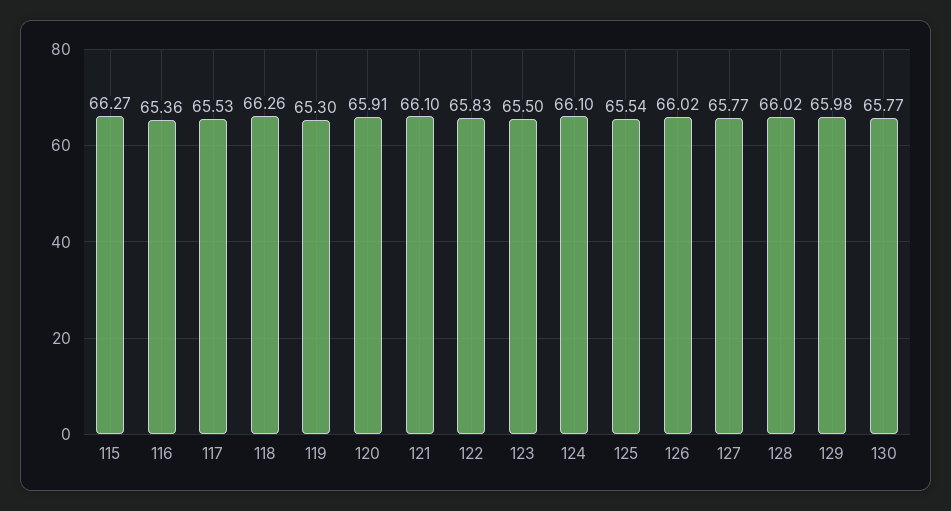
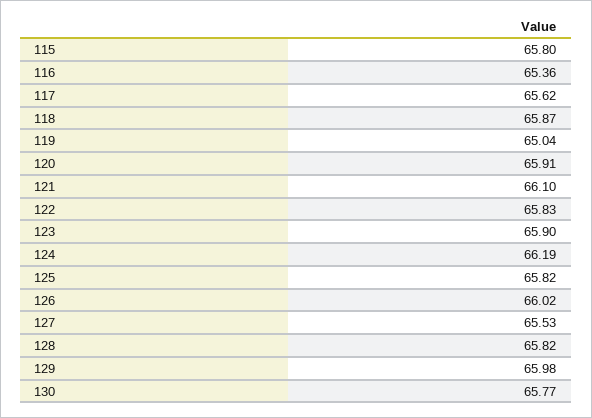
115: 66.27 -> 65.8
117: 65.53 -> 65.62
118: 66.26 -> 65.87
119: 65.3 -> 65.04
123: 65.5 -> 65.9
124: 66.1 -> 66.19
125: 65.54 -> 65.82
127: 65.77 -> 65.53
128: 66.02 -> 65.82

